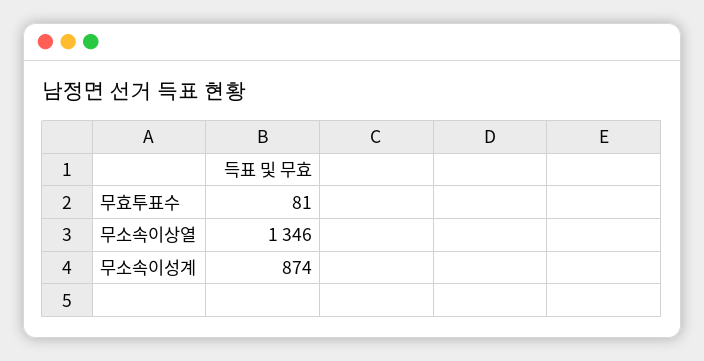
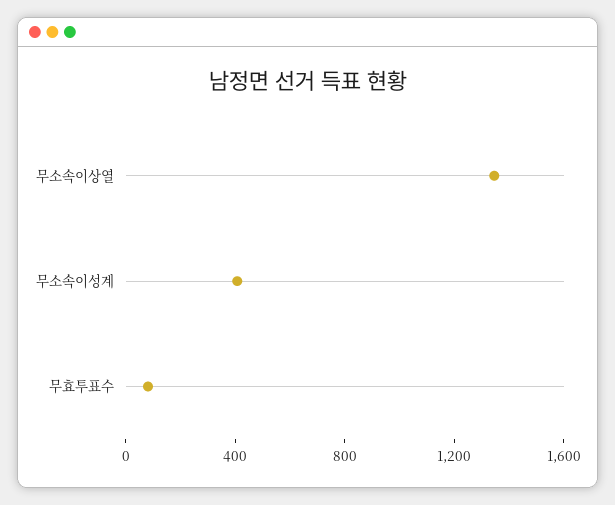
무소속이성계: 874 -> 400

